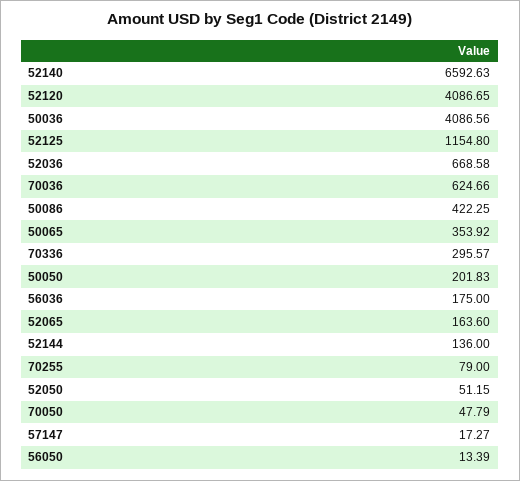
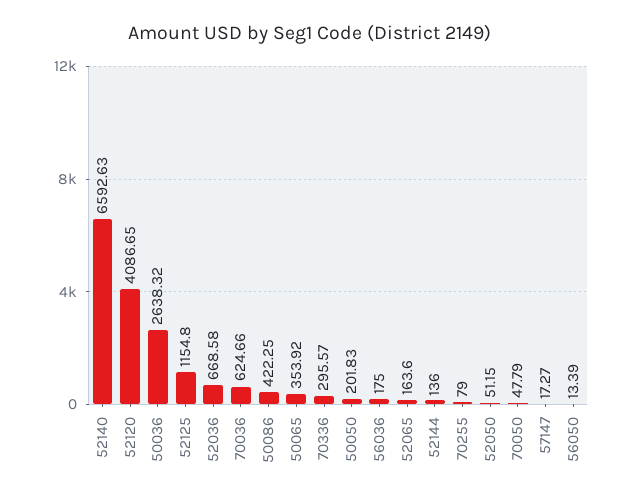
50036: 4086.56 -> 2638.32

